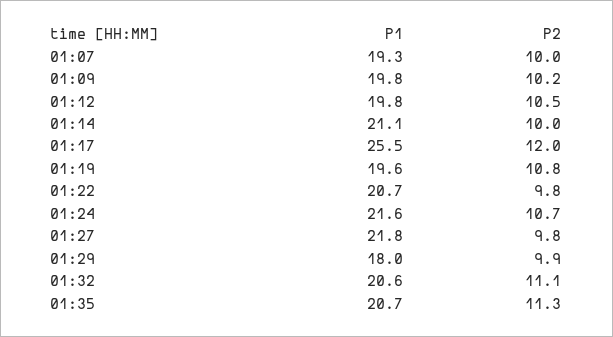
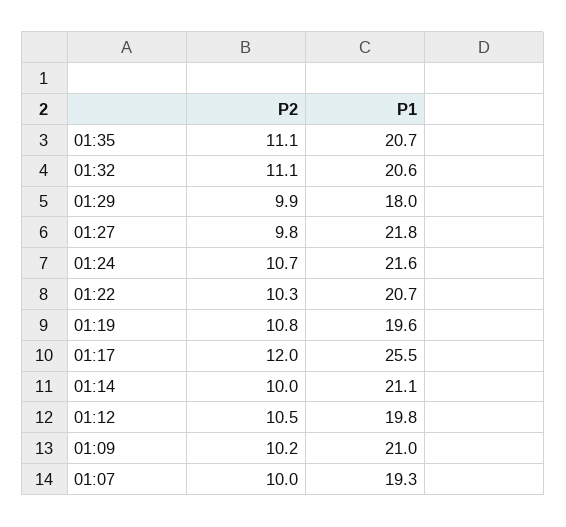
P1, 01:09: 19.8 -> 21
P2, 01:22: 9.8 -> 10.3
P2, 01:35: 11.3 -> 11.1

